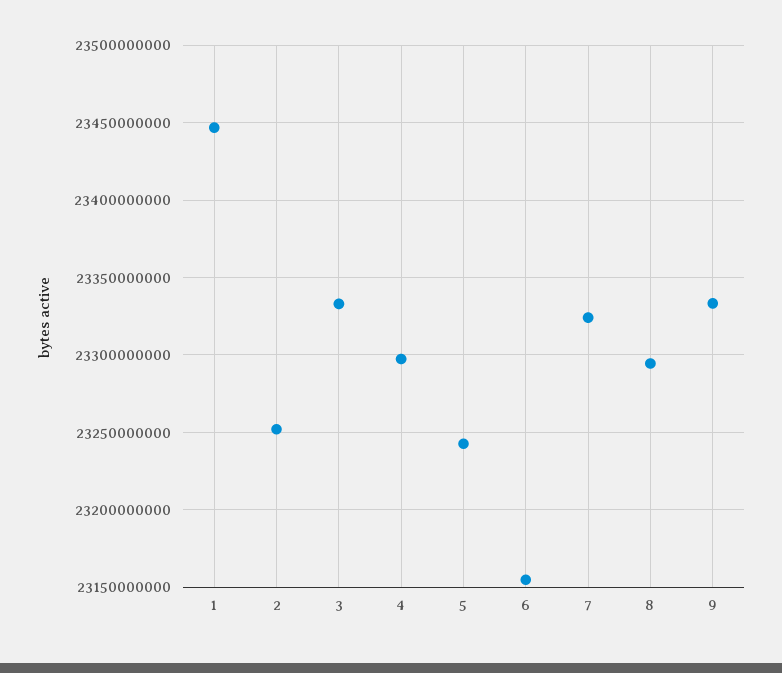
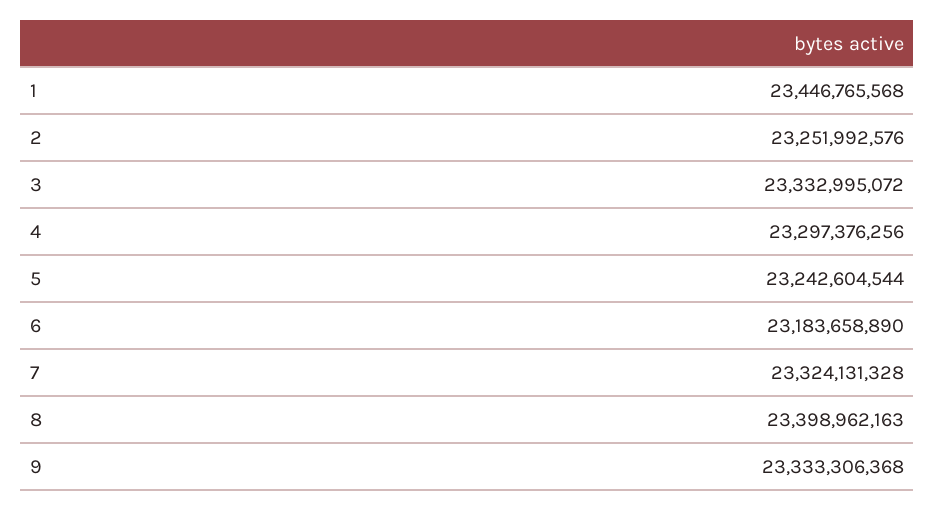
6: 23155000000 -> 23183658890
8: 23295000000 -> 23398962163

